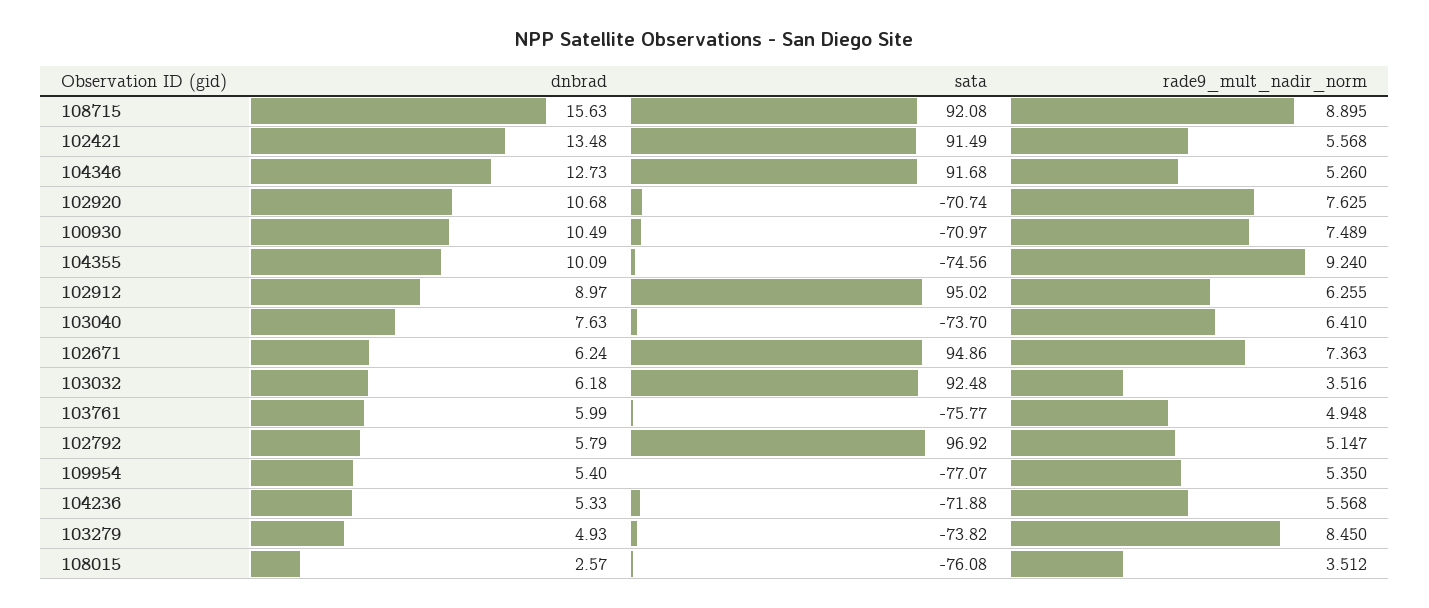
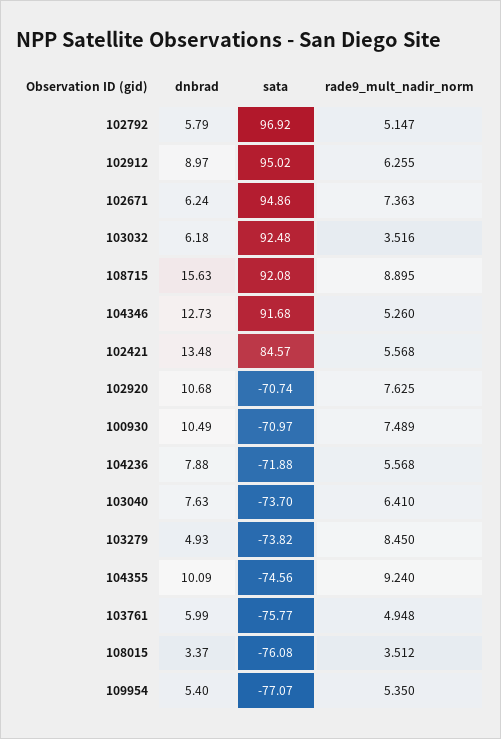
sata, 102421: 91.49 -> 84.57
dnbrad, 104236: 5.33 -> 7.88
dnbrad, 108015: 2.57 -> 3.37

